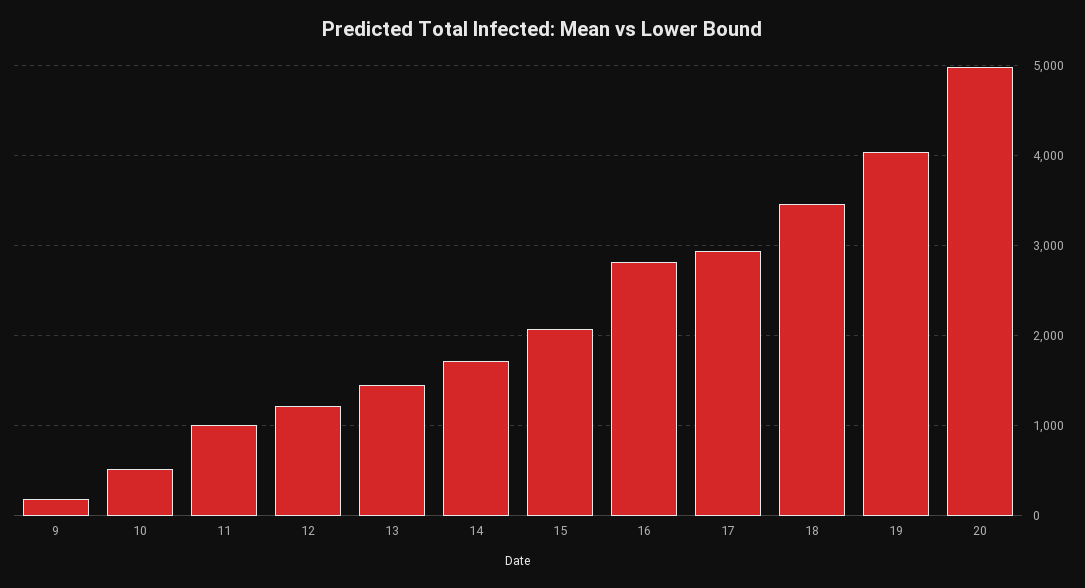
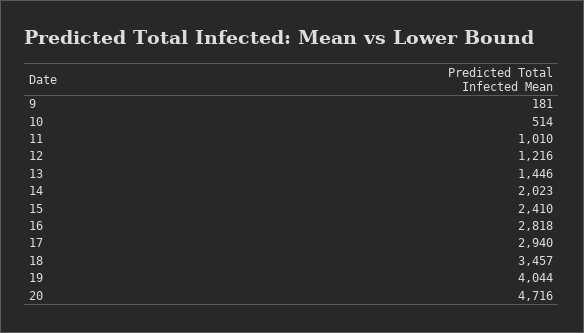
14: 1700 -> 2023
15: 2100 -> 2410
20: 5000 -> 4716

